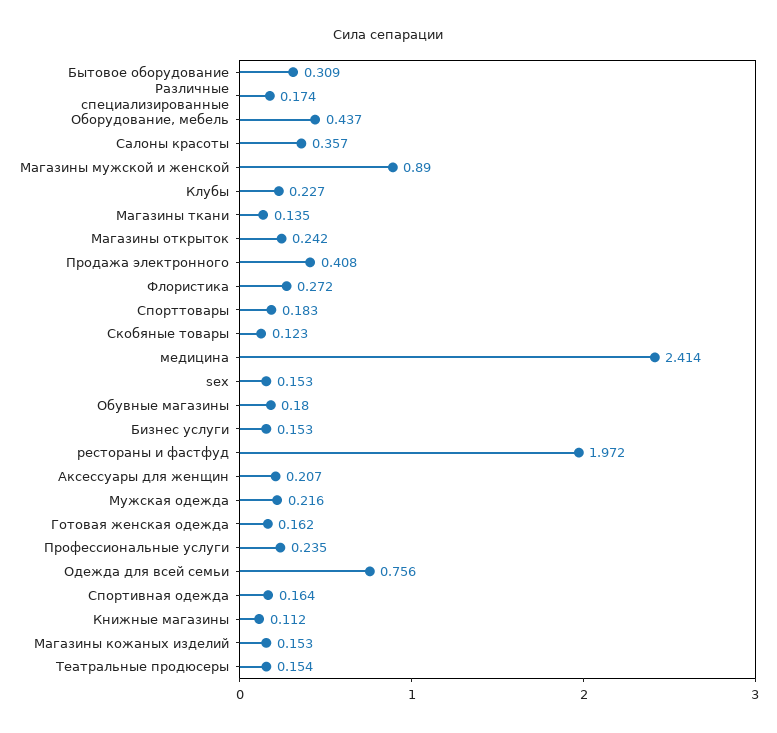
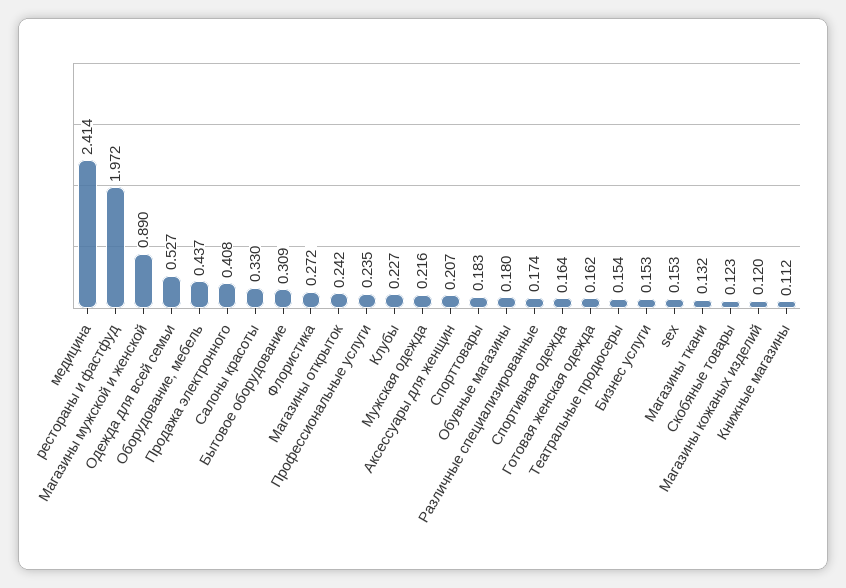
Салоны красоты: 0.357 -> 0.33
Магазины ткани: 0.135 -> 0.132
Одежда для всей семьи: 0.756 -> 0.527
Магазины кожаных изделий: 0.153 -> 0.12

